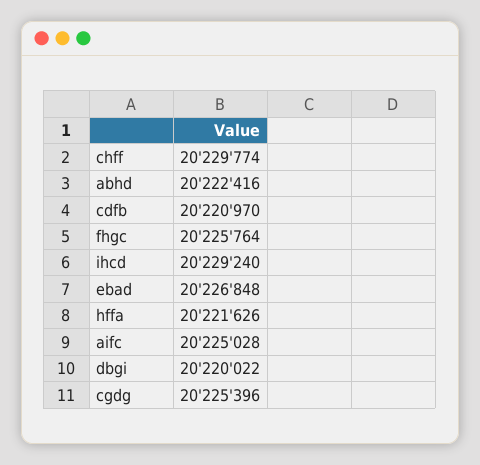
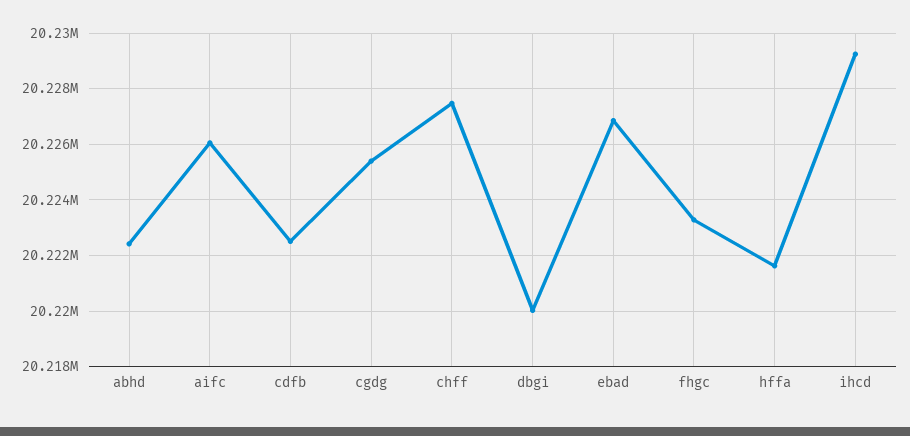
chff: 20229774 -> 20227500
cdfb: 20220970 -> 20222500
fhgc: 20225764 -> 20223250
aifc: 20225028 -> 20226000

